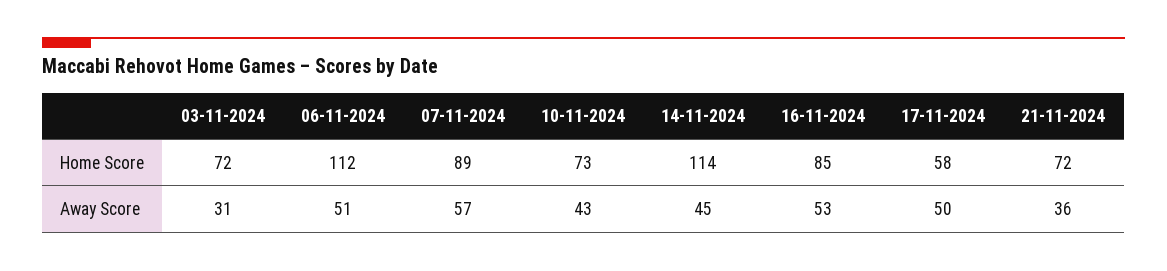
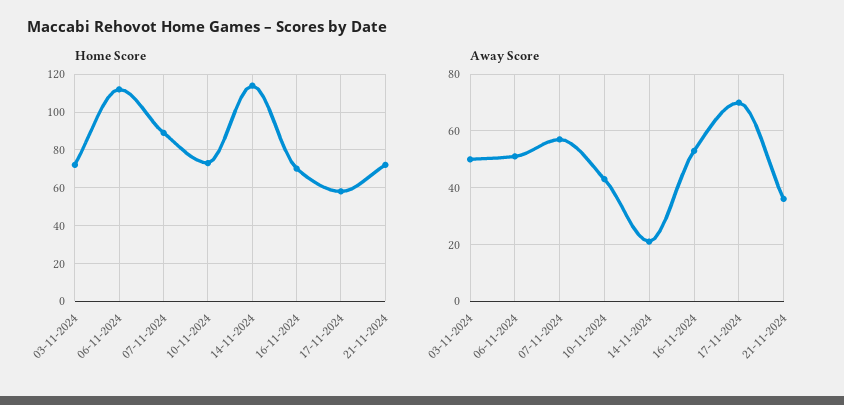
Home Score, 16-11-2024: 85 -> 70
Away Score, 03-11-2024: 31 -> 50
Away Score, 14-11-2024: 45 -> 20
Away Score, 17-11-2024: 50 -> 70

